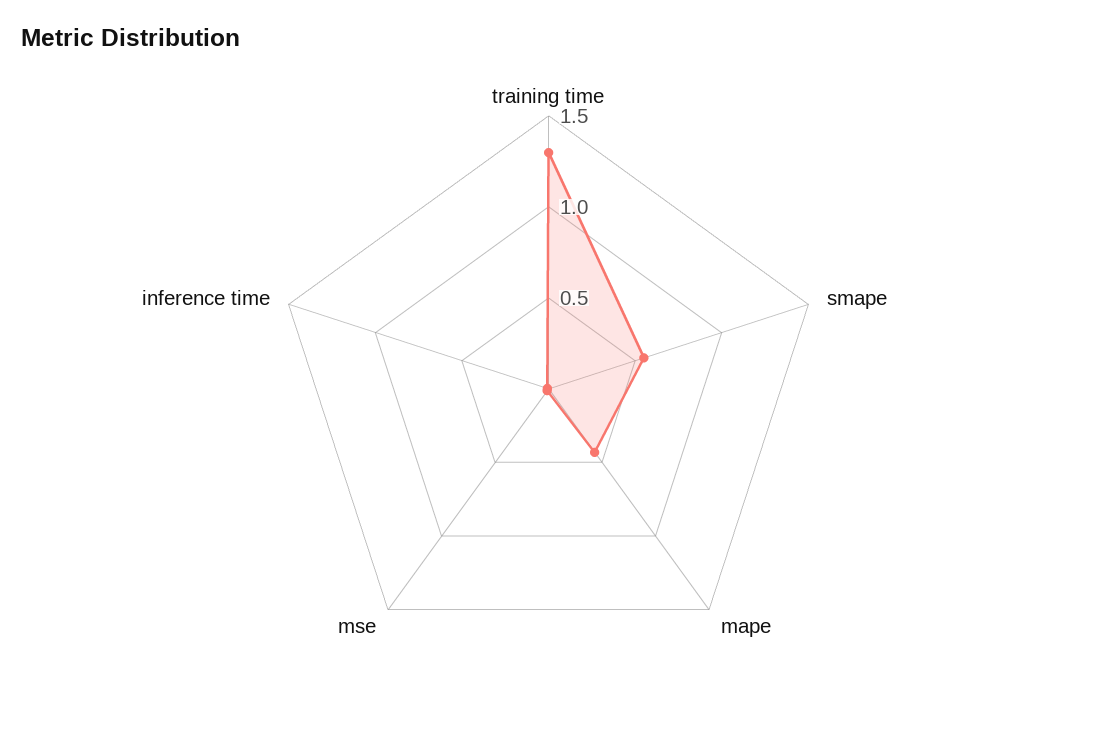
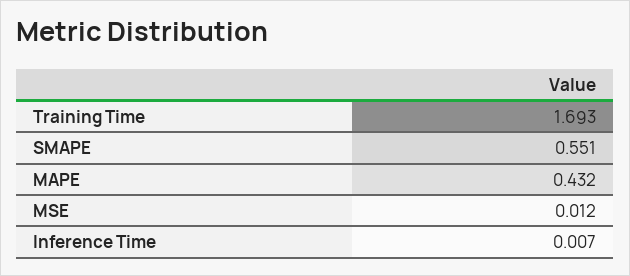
training time: 1.3 -> 1.693

